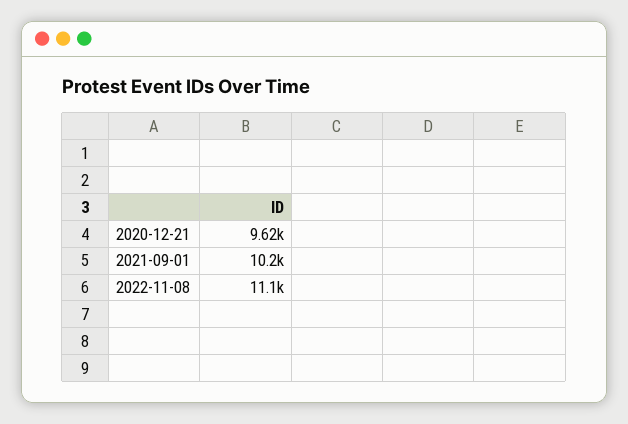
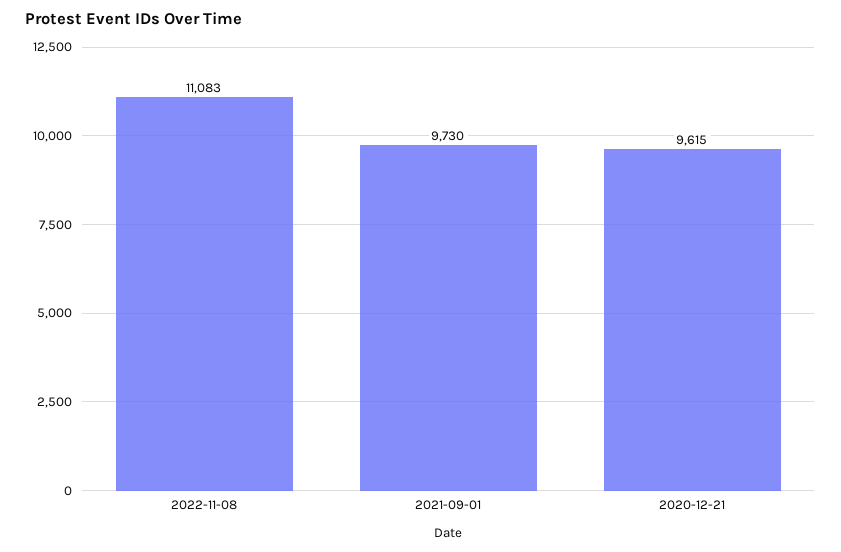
2021-09-01: 10200 -> 9730

